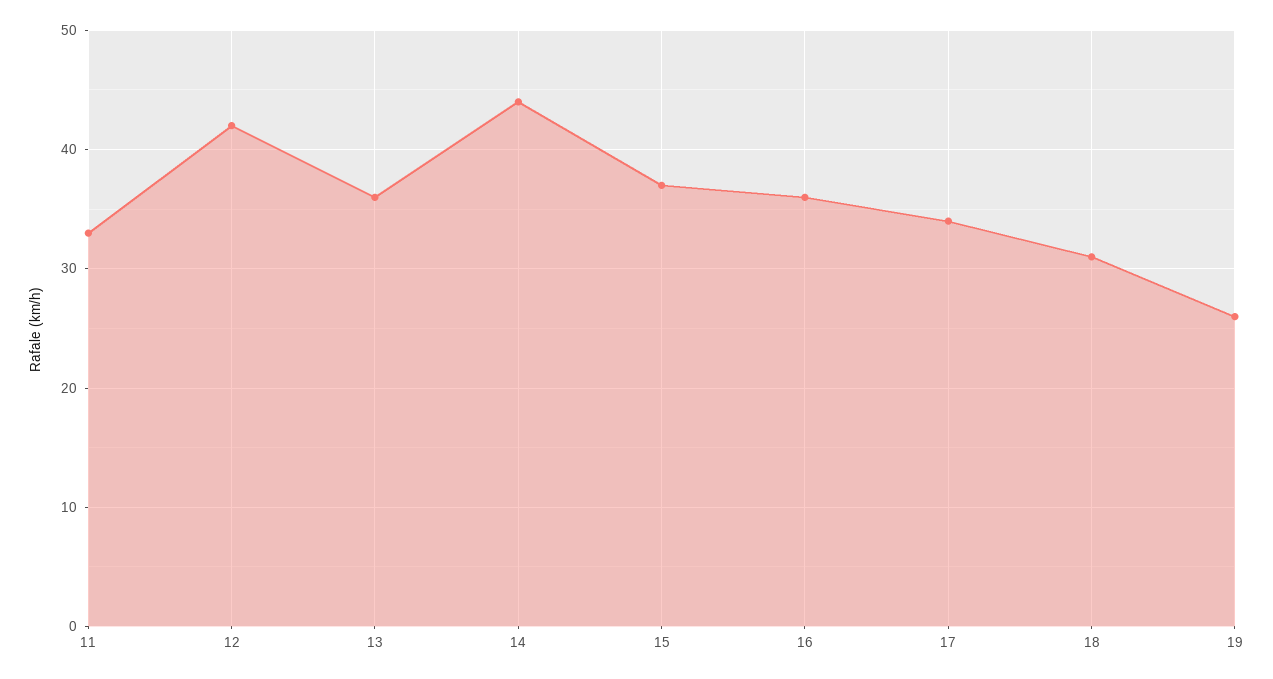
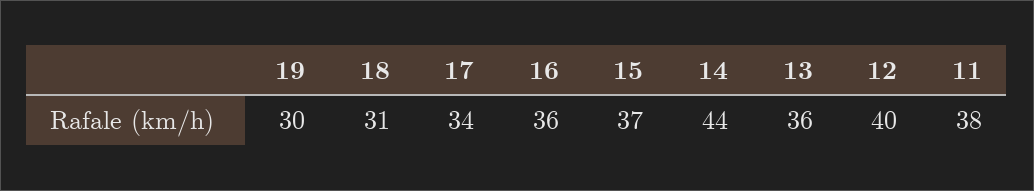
11: 33 -> 38
12: 42 -> 40
19: 26 -> 30

